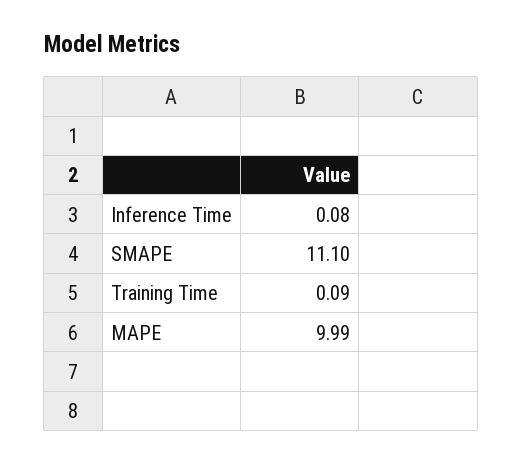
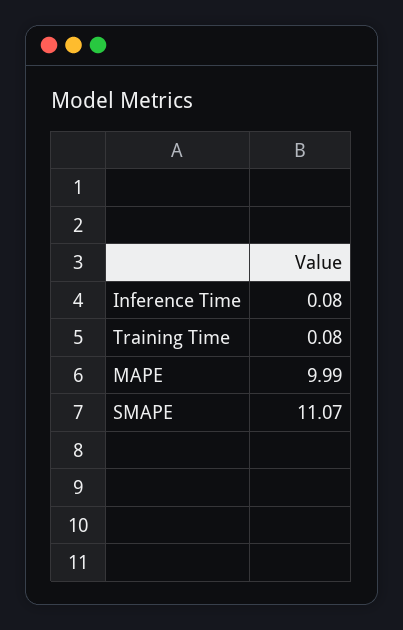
SMAPE: 11.1 -> 11.07
Training Time: 0.09 -> 0.08

